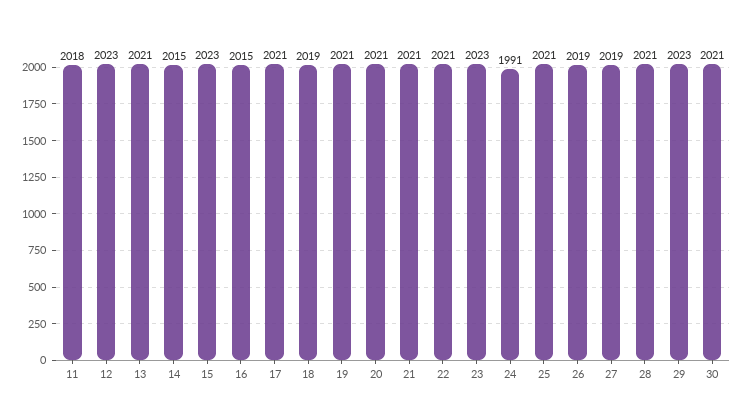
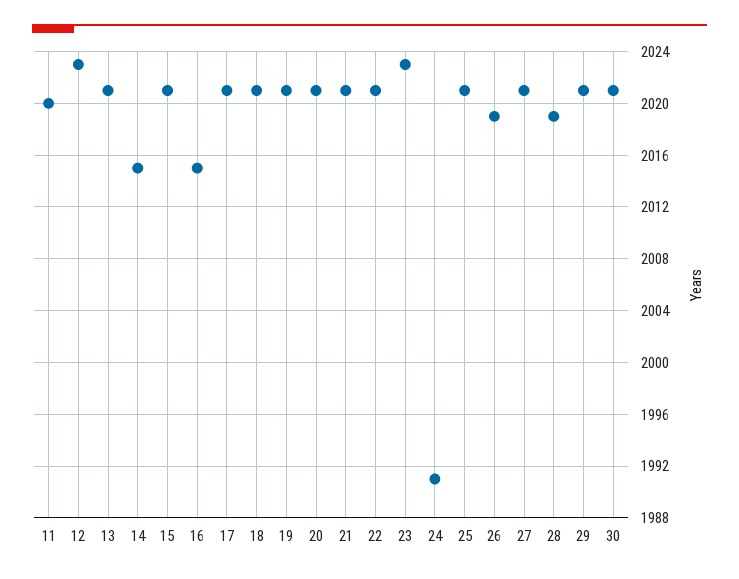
11: 2018 -> 2020
15: 2023 -> 2021
18: 2019 -> 2021
27: 2019 -> 2021
28: 2021 -> 2019
29: 2023 -> 2021

